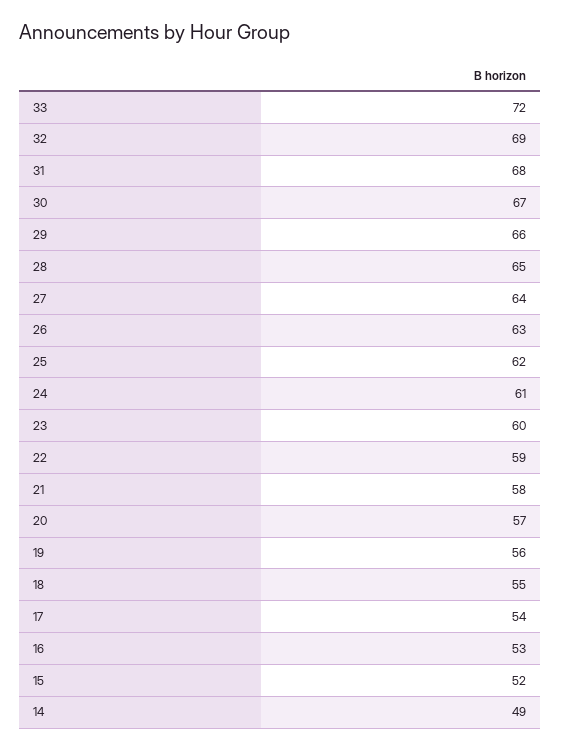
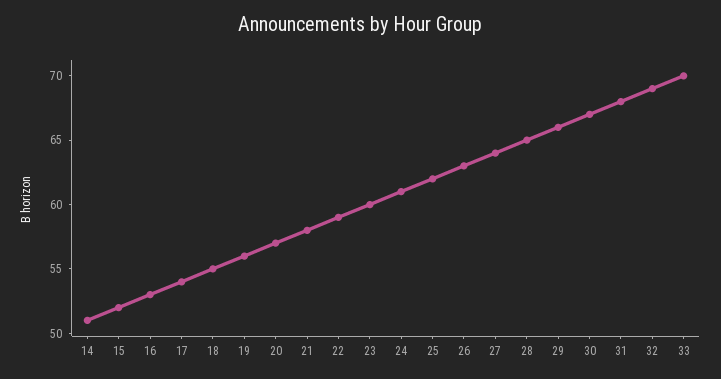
33: 72 -> 70
14: 49 -> 51

